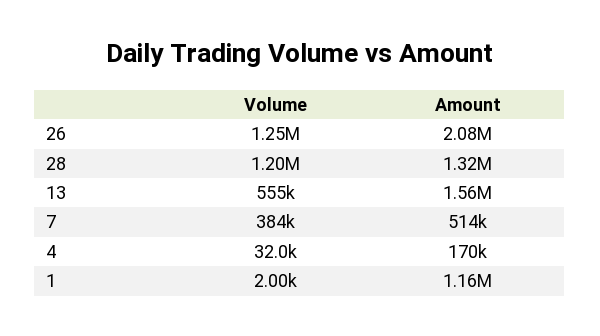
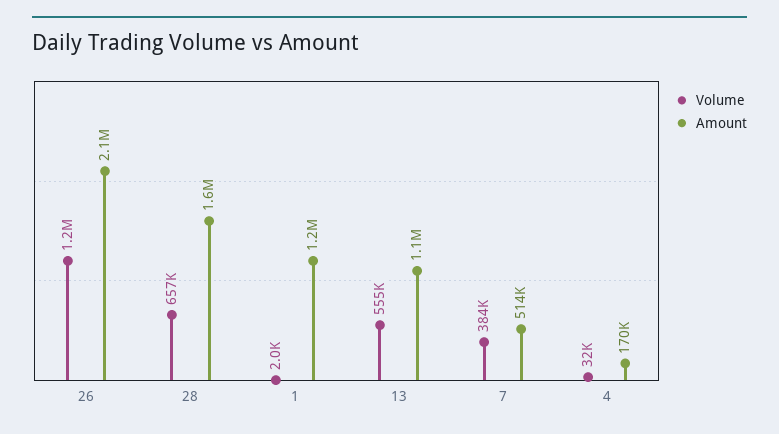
Volume, 28: 1200000 -> 657000
Amount, 28: 1320000 -> 1600000
Amount, 13: 1560000 -> 1100000

